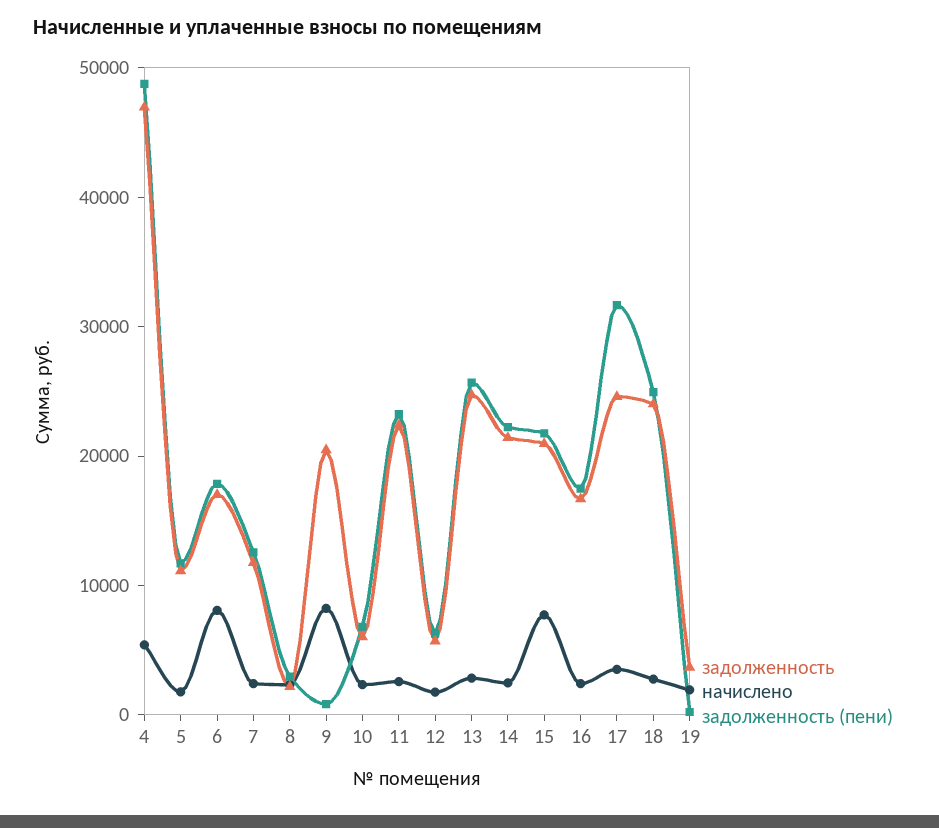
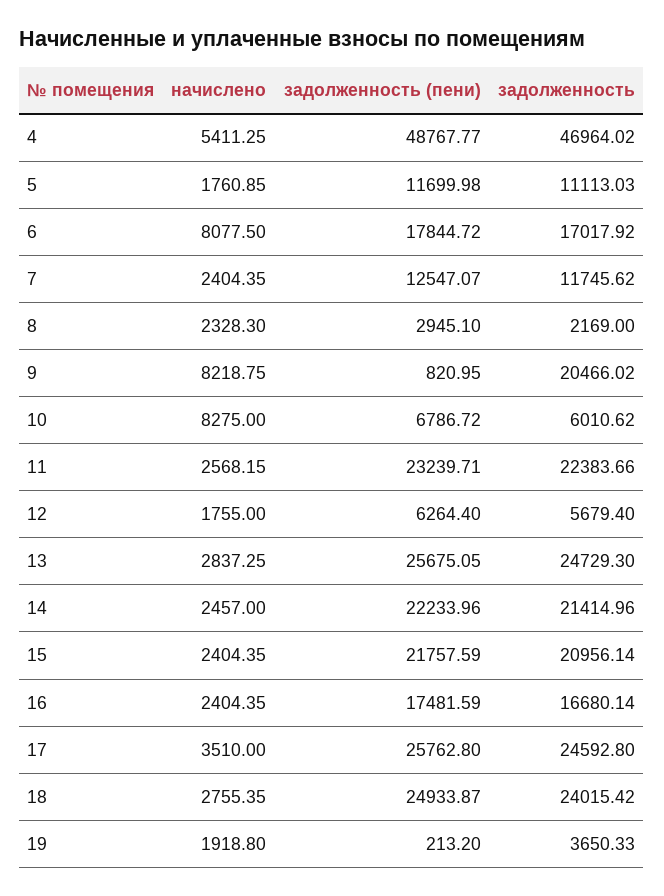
начислено, 10: 2000 -> 8275
начислено, 15: 8000 -> 2404.35
задолженность (пени), 17: 32000 -> 25762.8

